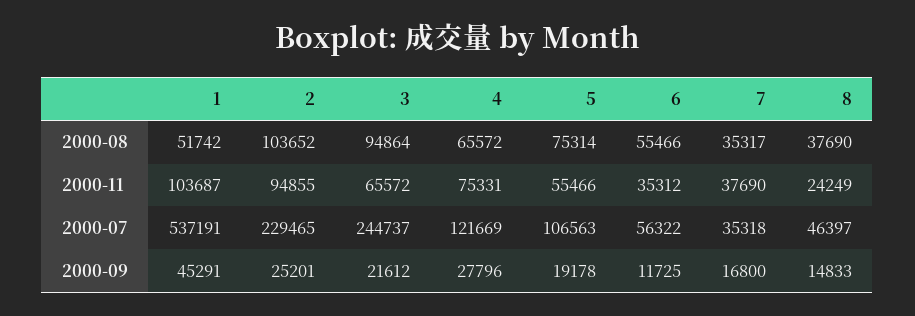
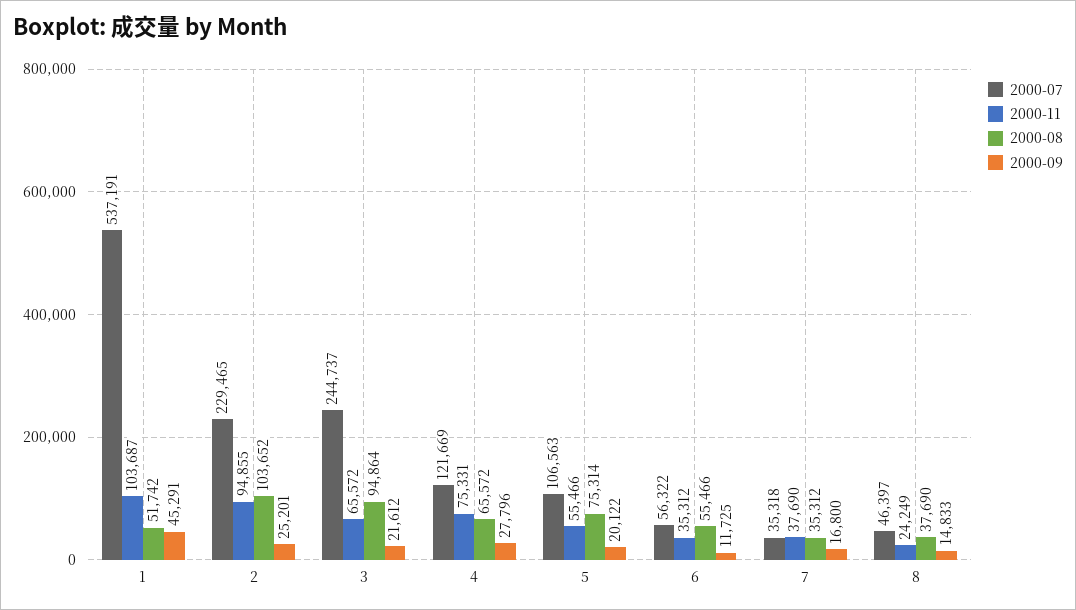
2000-08, 7: 35317 -> 35312
2000-09, 5: 19178 -> 20122

